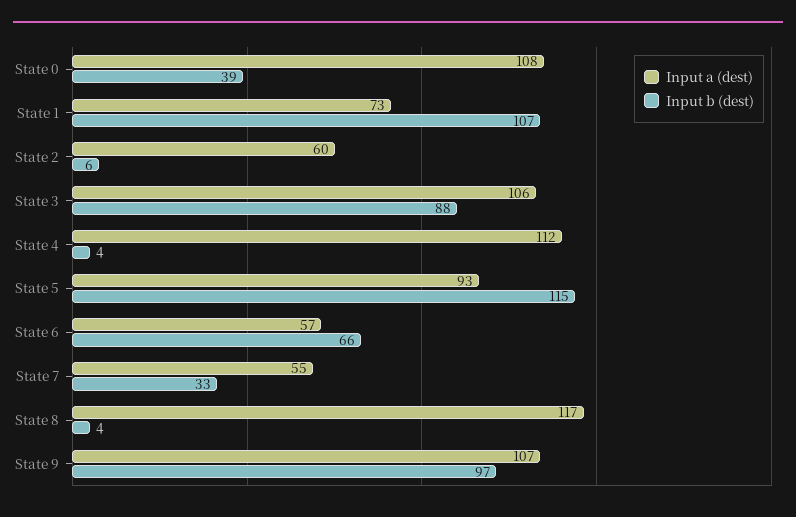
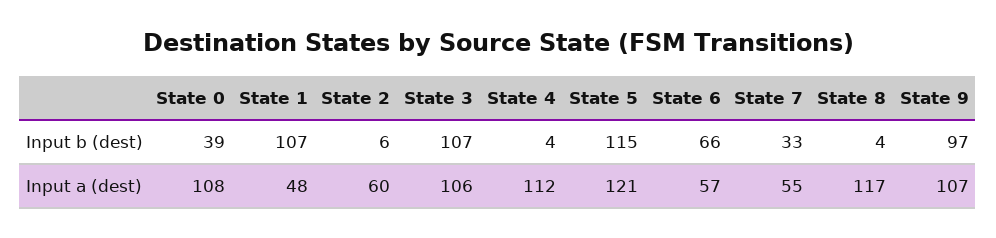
Input a (dest), State 1: 73 -> 48
Input b (dest), State 3: 88 -> 107
Input a (dest), State 5: 93 -> 121

